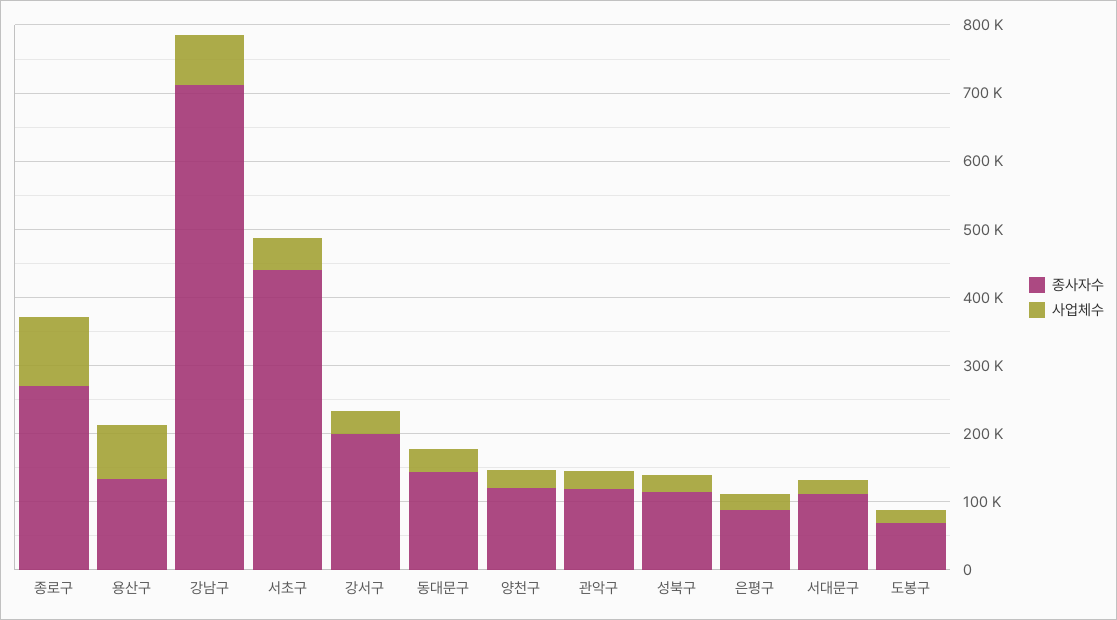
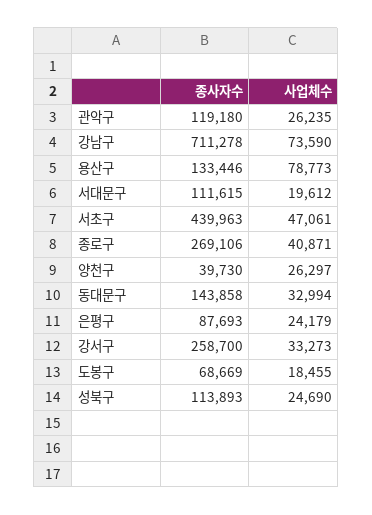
사업체수, 종로구: 100000 -> 40871
종사자수, 강서구: 200000 -> 258700
종사자수, 양천구: 120000 -> 39730

